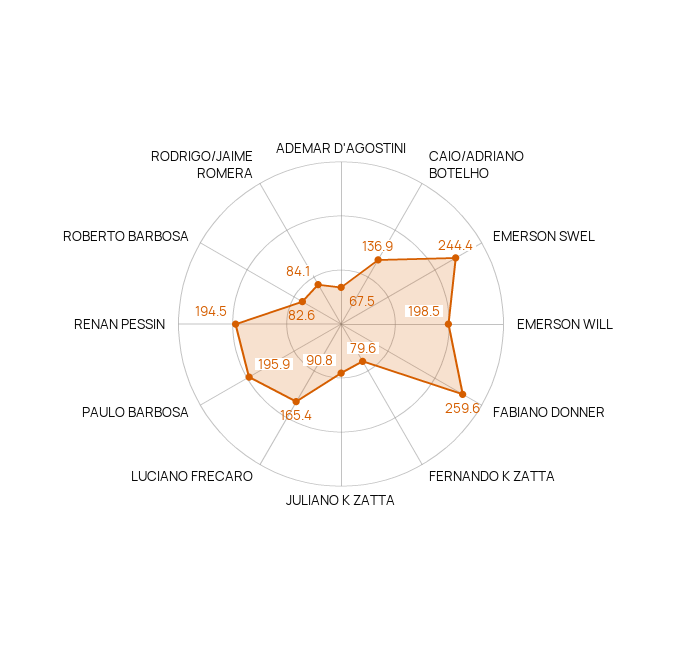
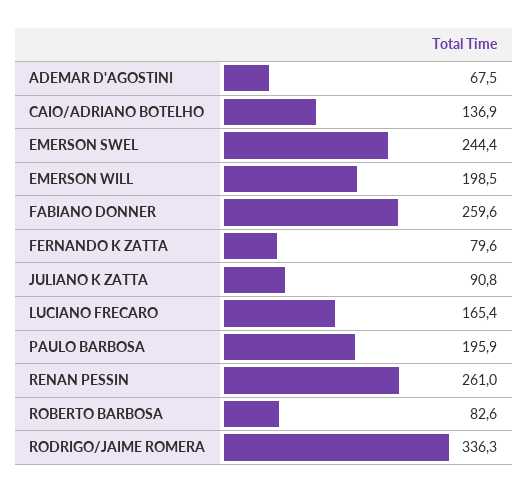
RENAN PESSIN: 194.5 -> 261
RODRIGO/JAIME ROMERA: 84.1 -> 336.3

